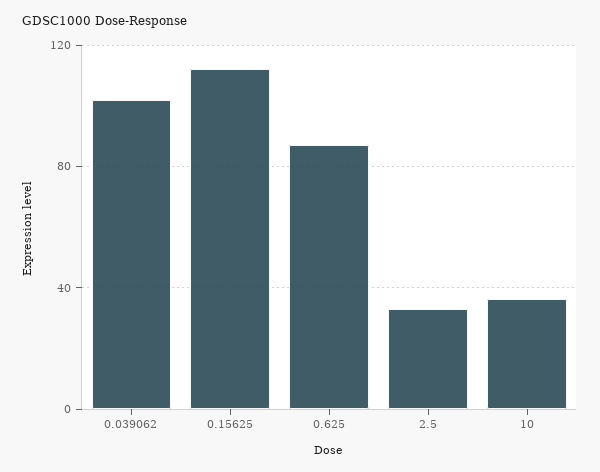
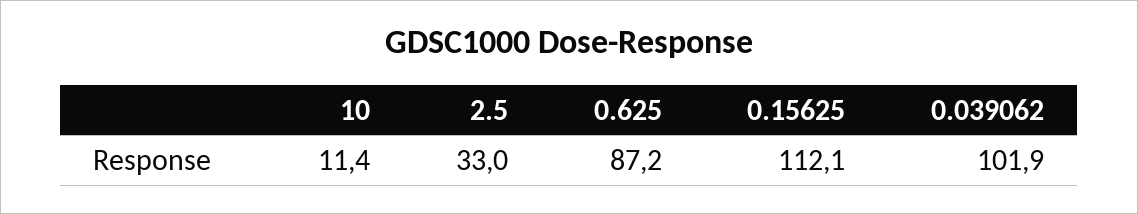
10: 35 -> 11.4

